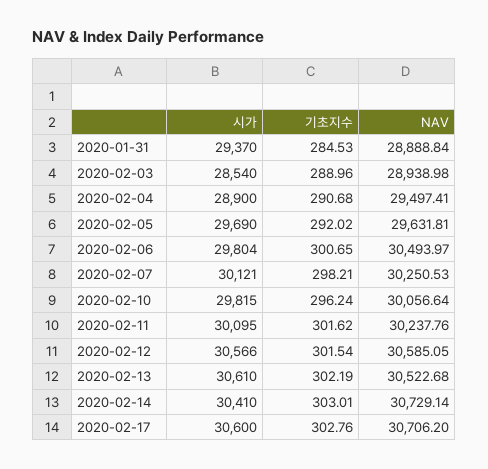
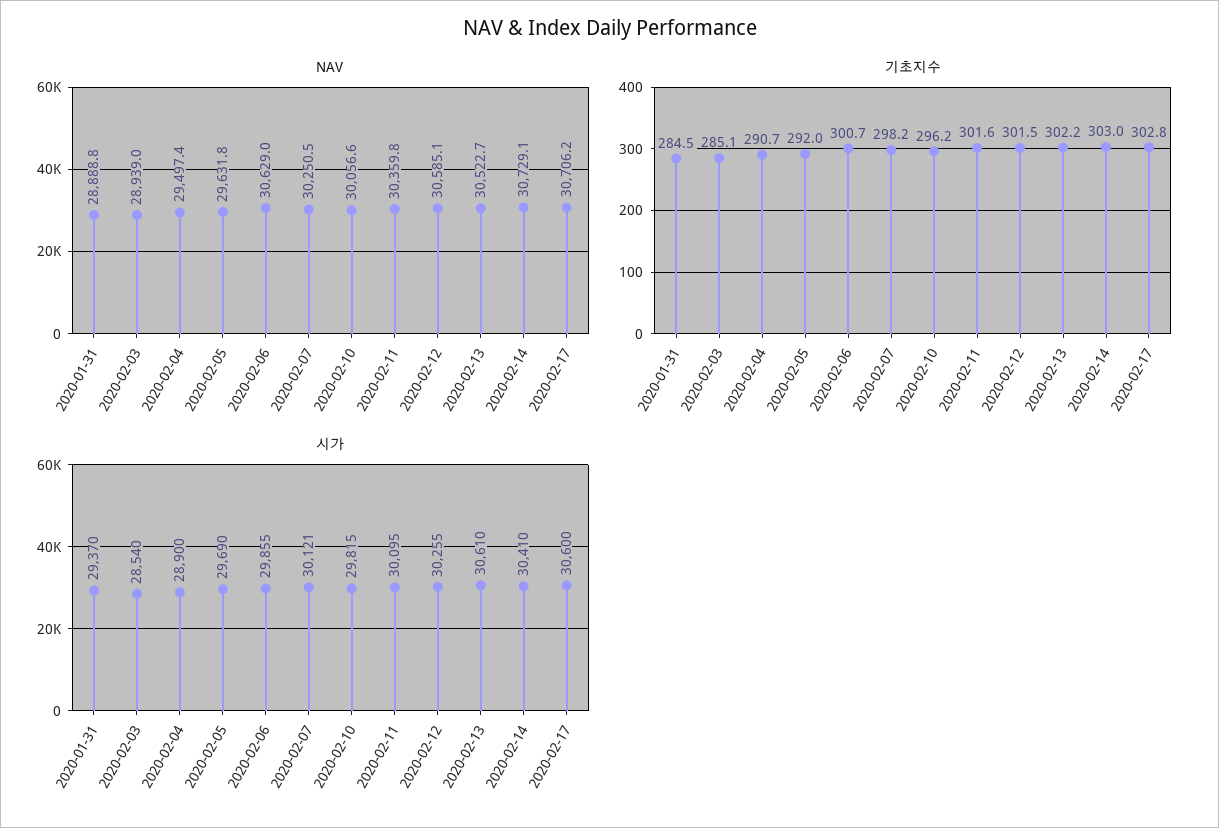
기초지수, 2020-02-03: 288.96 -> 285.1
시가, 2020-02-06: 29804 -> 29855
NAV, 2020-02-06: 30493.97 -> 30629
NAV, 2020-02-11: 30237.76 -> 30359.8
시가, 2020-02-12: 30566 -> 30255

